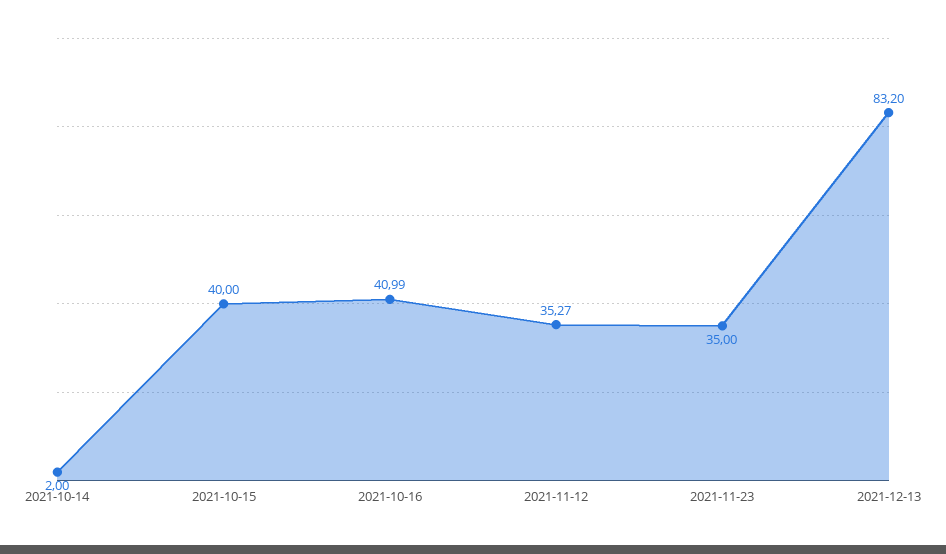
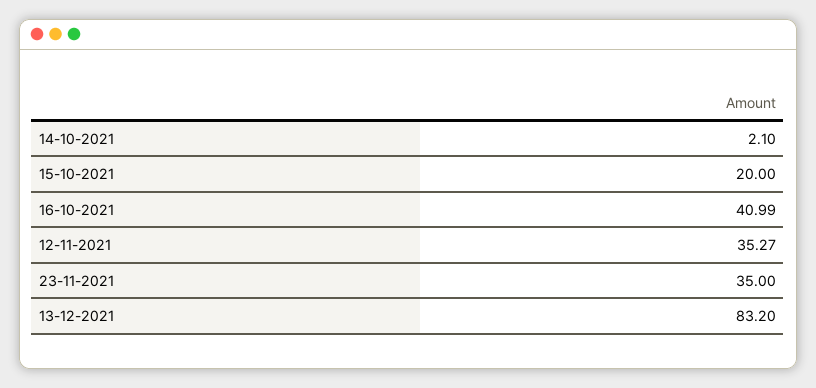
2021-10-14: 2 -> 2.1
2021-10-15: 40 -> 20

